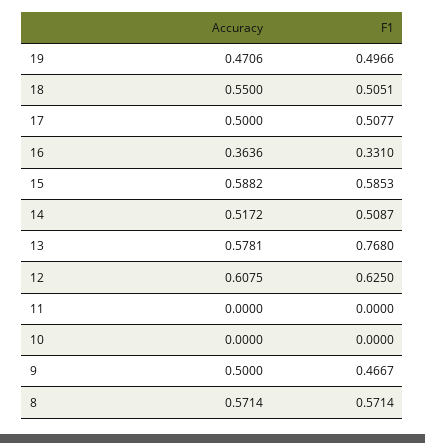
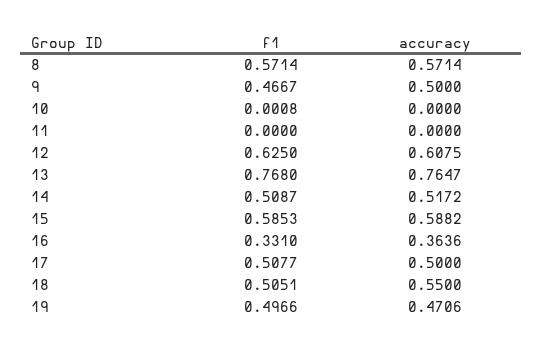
Accuracy, 13: 0.5781 -> 0.7647
F1, 10: 0 -> 0.0008

